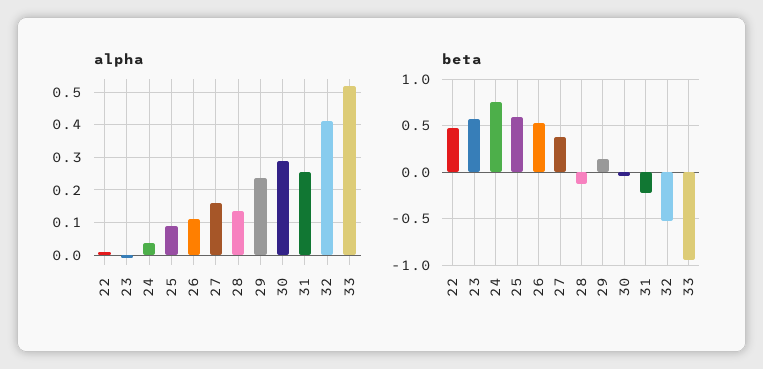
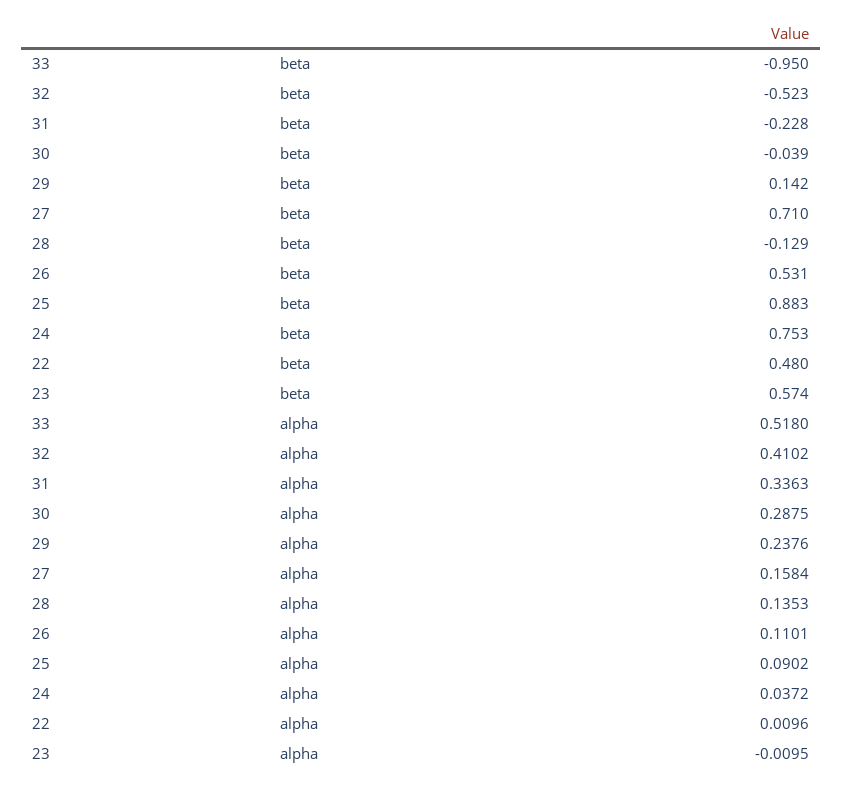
alpha, 31: 0.26 -> 0.3363
beta, 25: 0.6 -> 0.883
beta, 27: 0.4 -> 0.71

